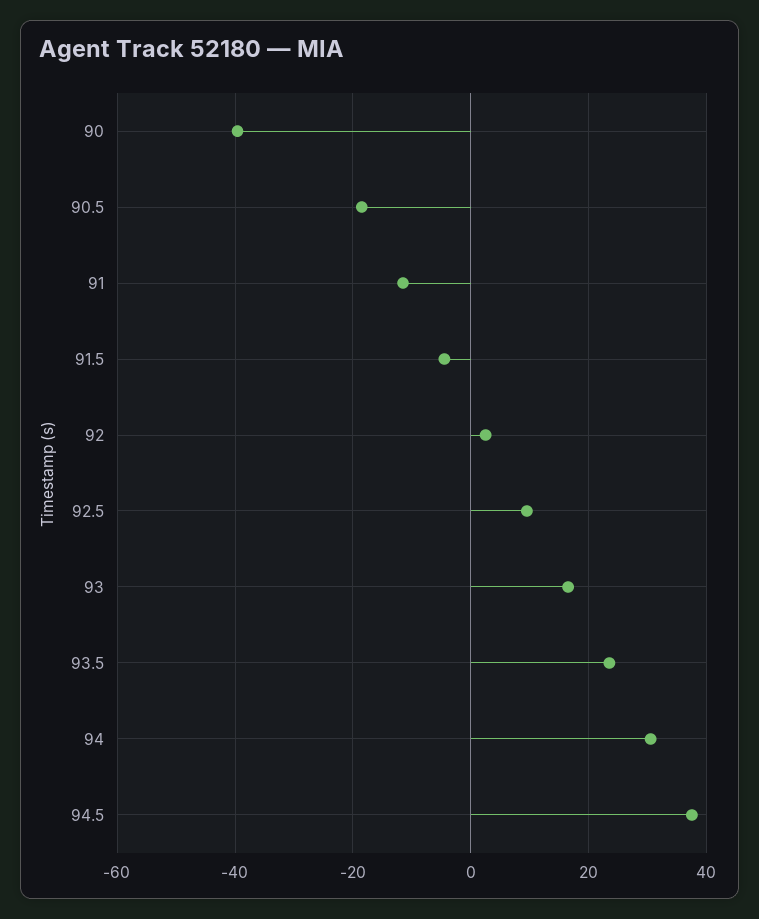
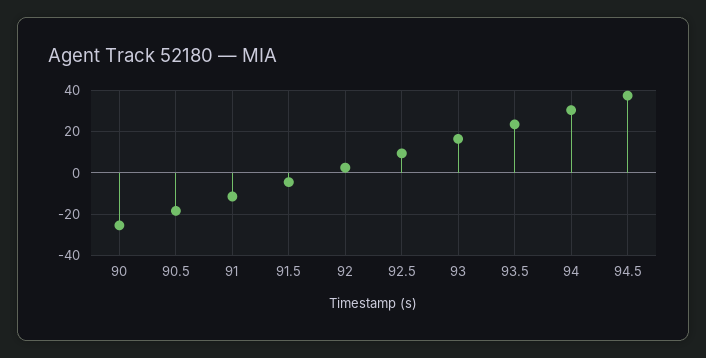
90: -40 -> -25

